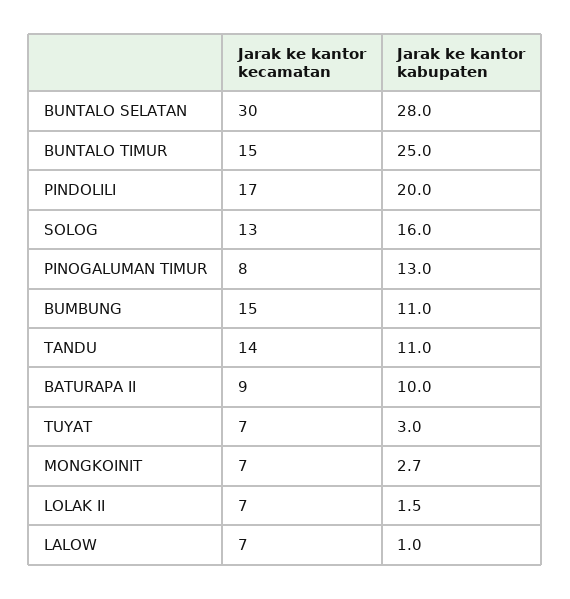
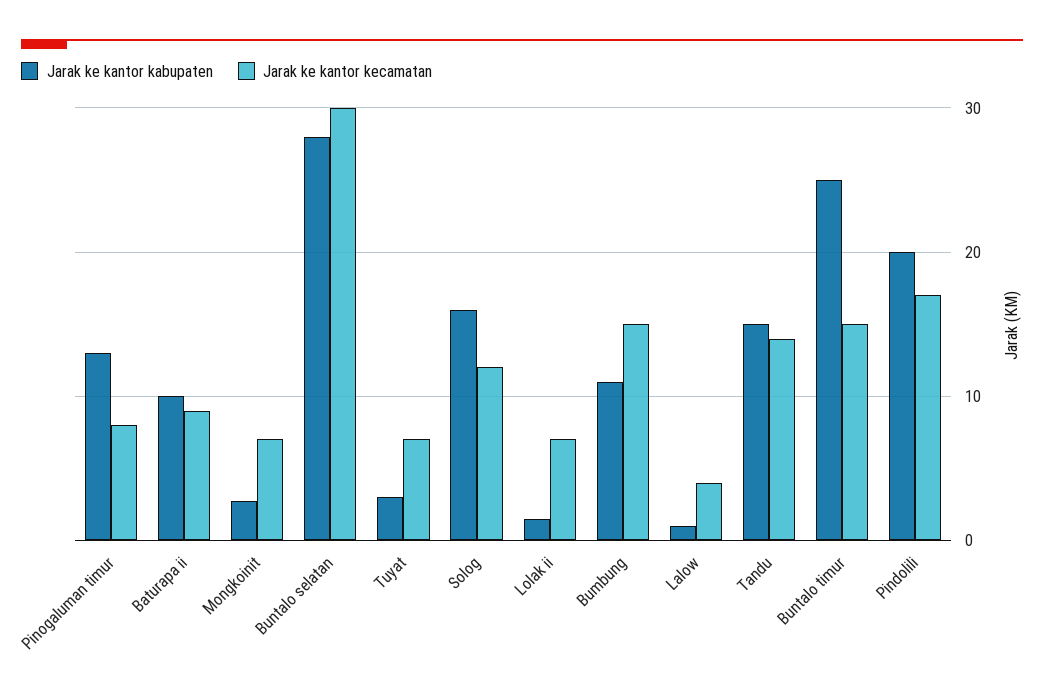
Jarak ke kantor kecamatan, SOLOG: 13 -> 12
Jarak ke kantor kabupaten, TANDU: 11 -> 15
Jarak ke kantor kecamatan, LALOW: 7 -> 4

